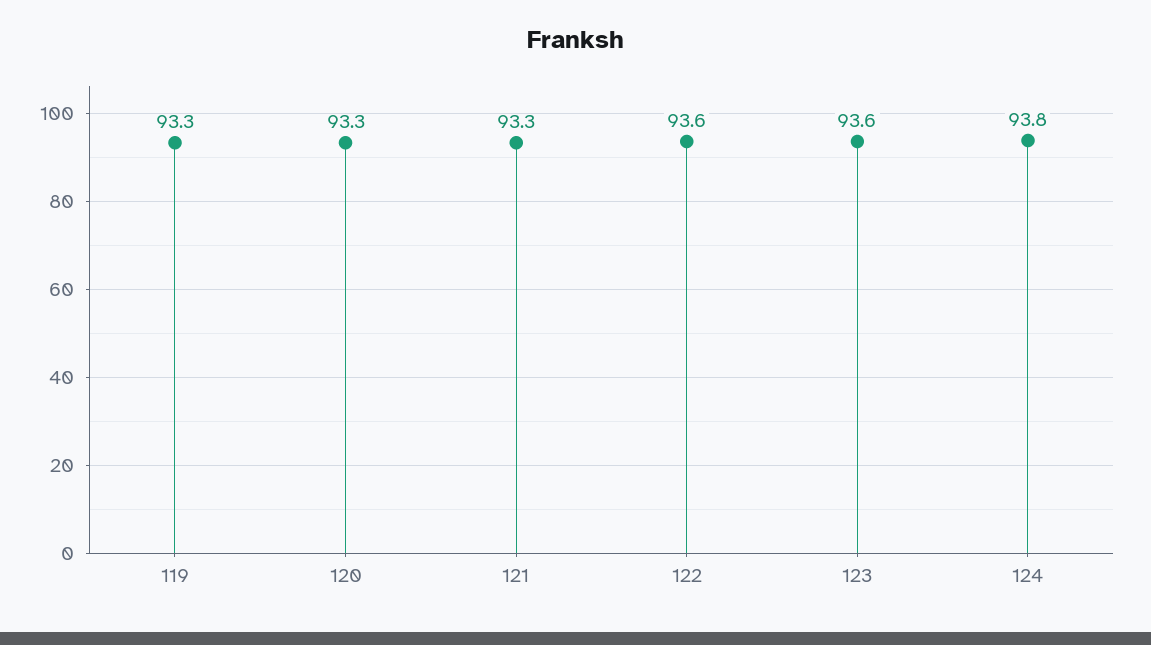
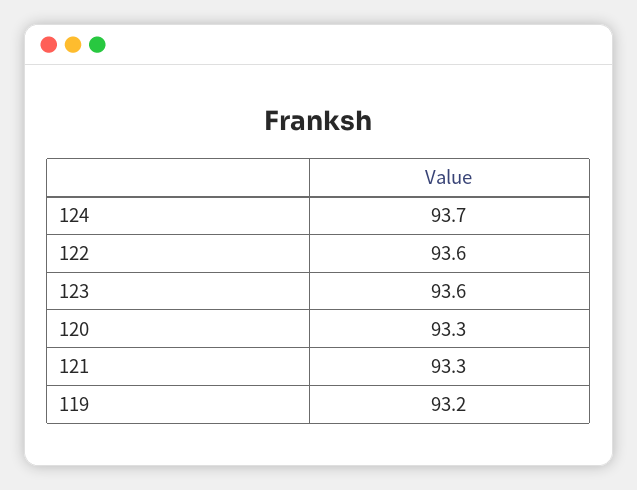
119: 93.3 -> 93.2
124: 93.8 -> 93.7

